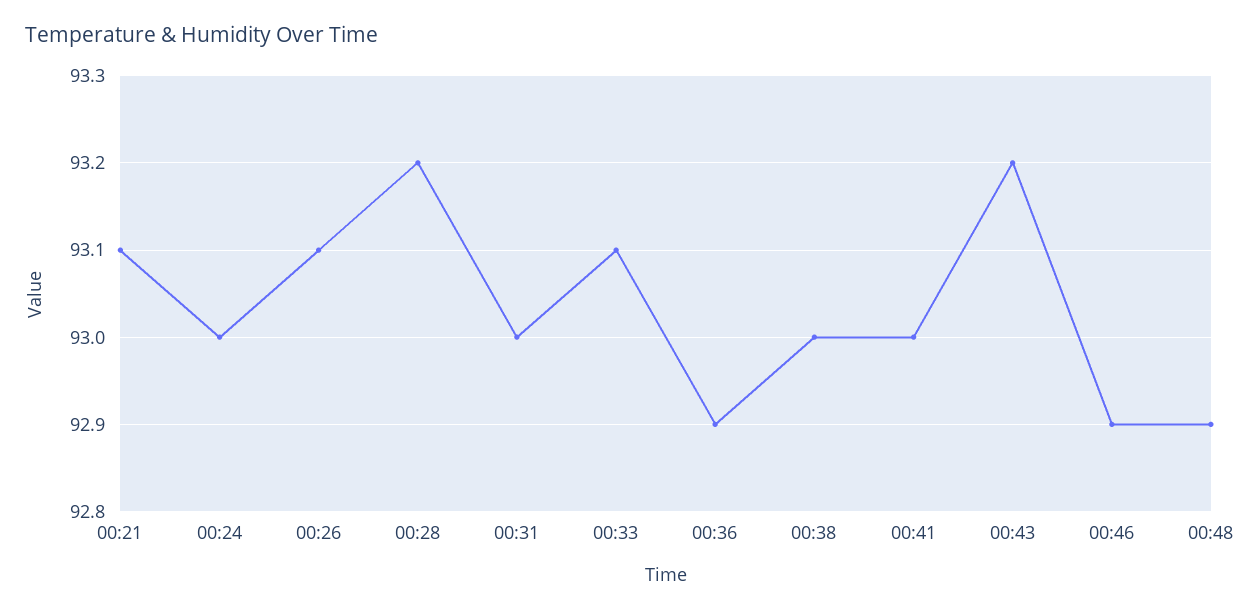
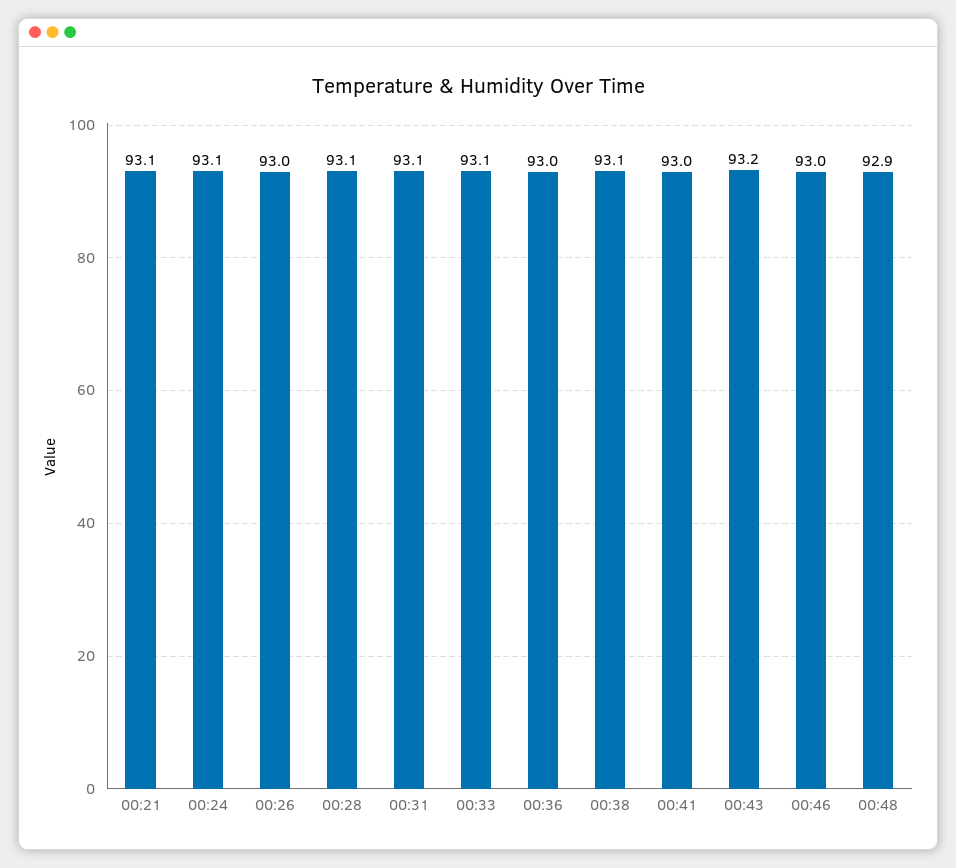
00:24: 93 -> 93.1
00:26: 93.1 -> 93
00:28: 93.2 -> 93.1
00:31: 93 -> 93.1
00:36: 92.9 -> 93
00:38: 93 -> 93.1
00:46: 92.9 -> 93

